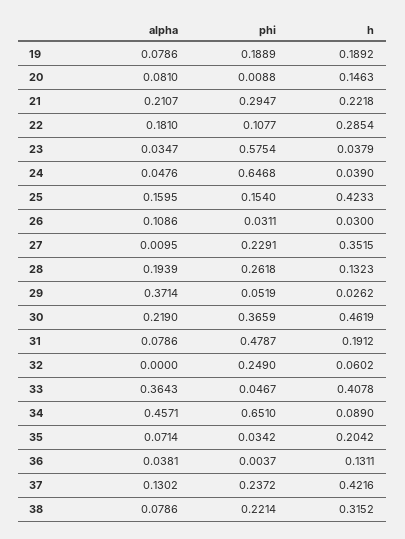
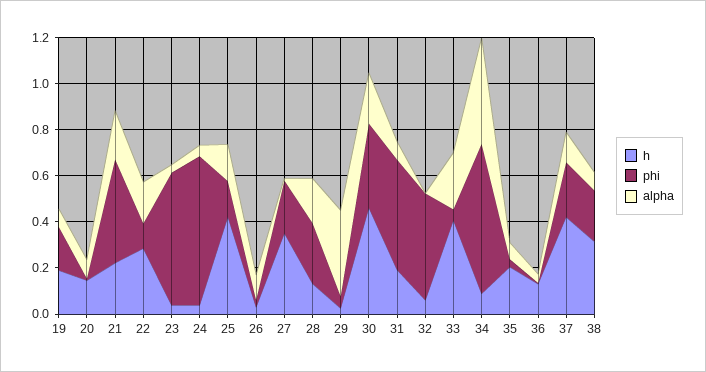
phi, 21: 0.2947 -> 0.45
phi, 32: 0.249 -> 0.45
alpha, 33: 0.3643 -> 0.25

